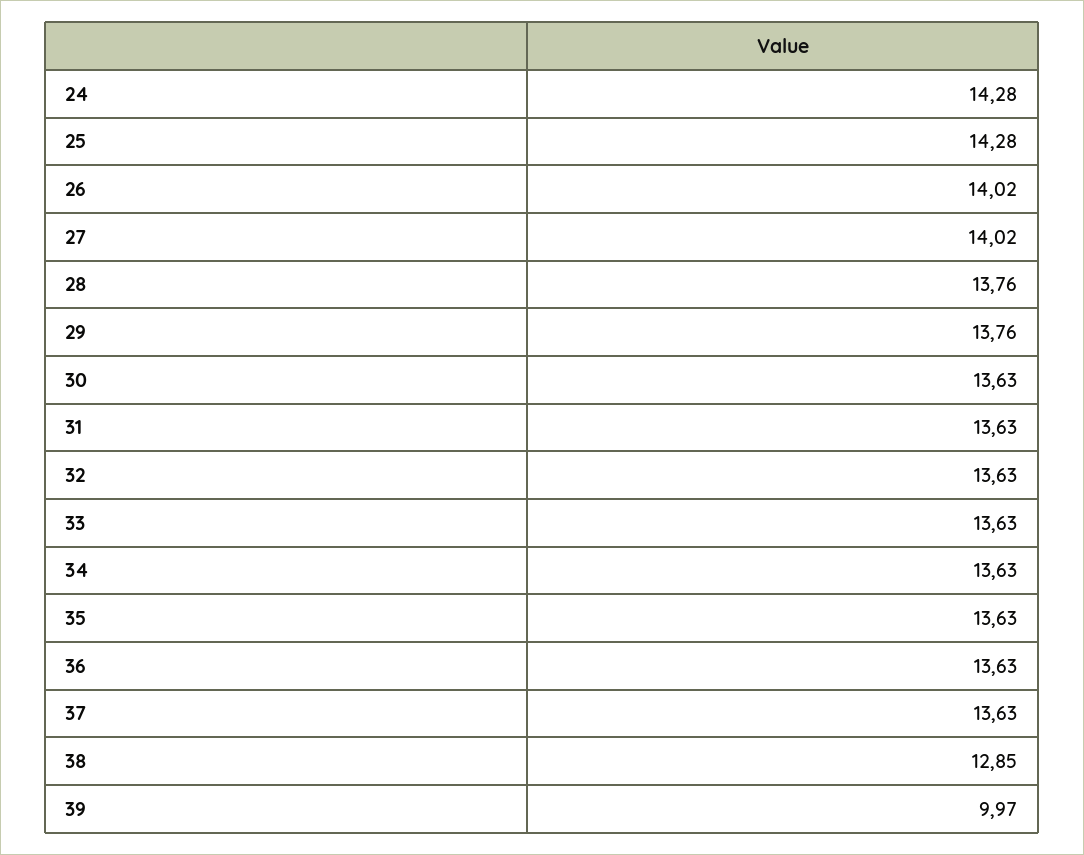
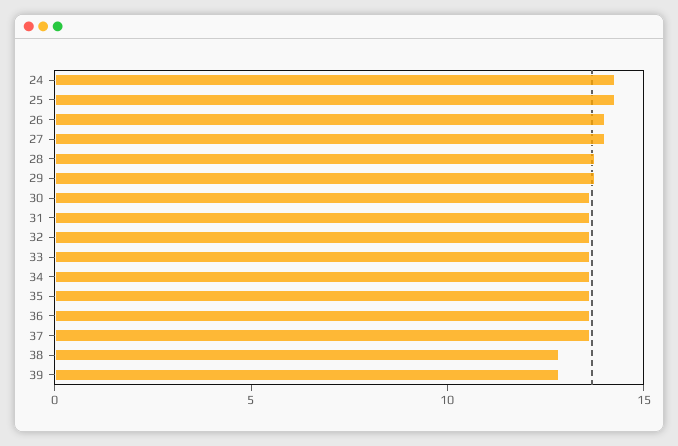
39: 9.97 -> 13

